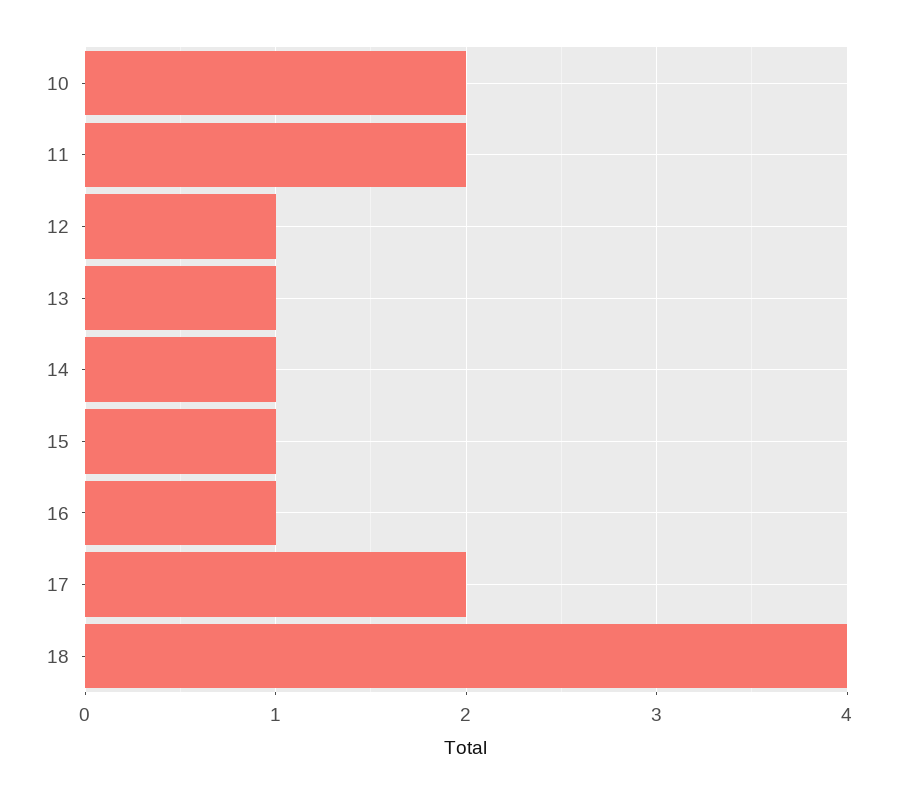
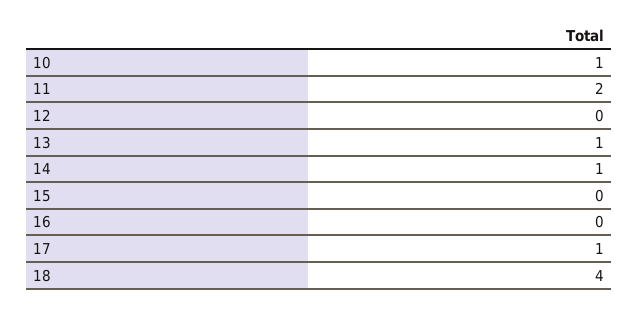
10: 2 -> 1
12: 1 -> 0
15: 1 -> 0
16: 1 -> 0
17: 2 -> 1

